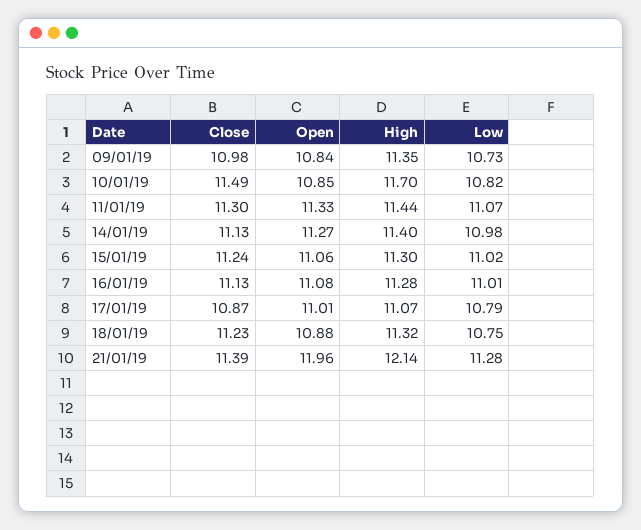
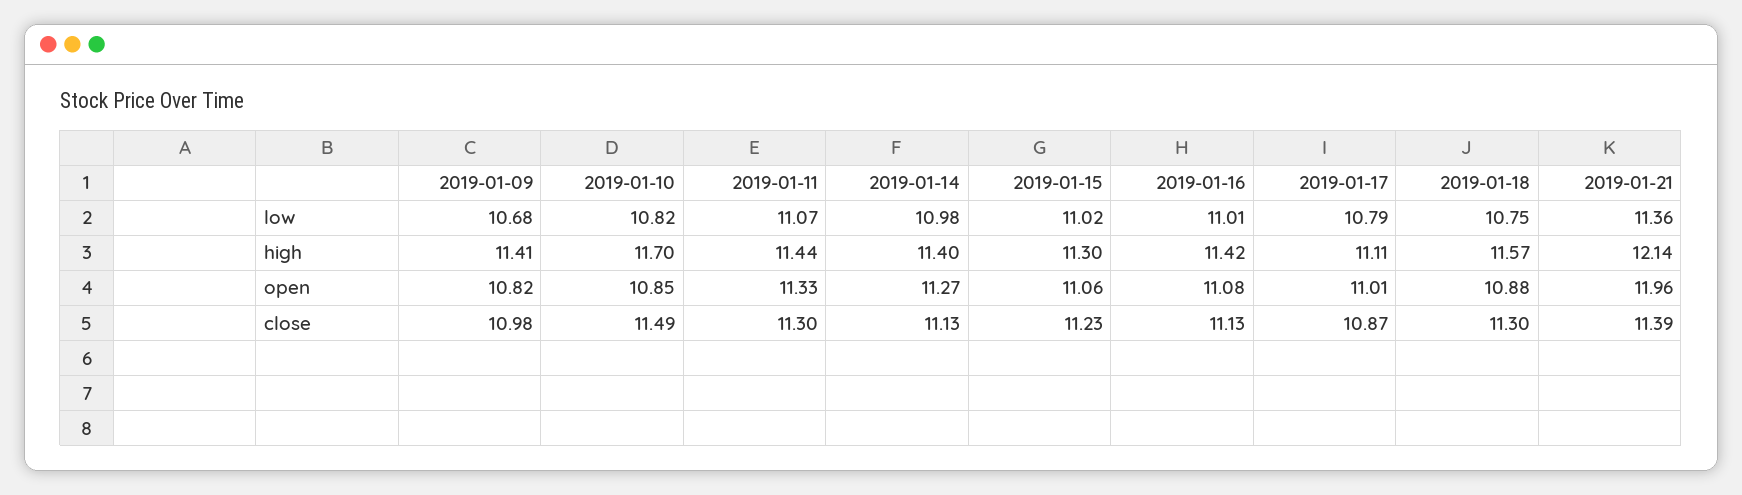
Open, 09/01/19: 10.84 -> 10.82
High, 09/01/19: 11.35 -> 11.41
Low, 09/01/19: 10.73 -> 10.68
Close, 15/01/19: 11.24 -> 11.23
High, 16/01/19: 11.28 -> 11.42
High, 17/01/19: 11.07 -> 11.11
Close, 18/01/19: 11.23 -> 11.3
High, 18/01/19: 11.32 -> 11.57
Low, 21/01/19: 11.28 -> 11.36

